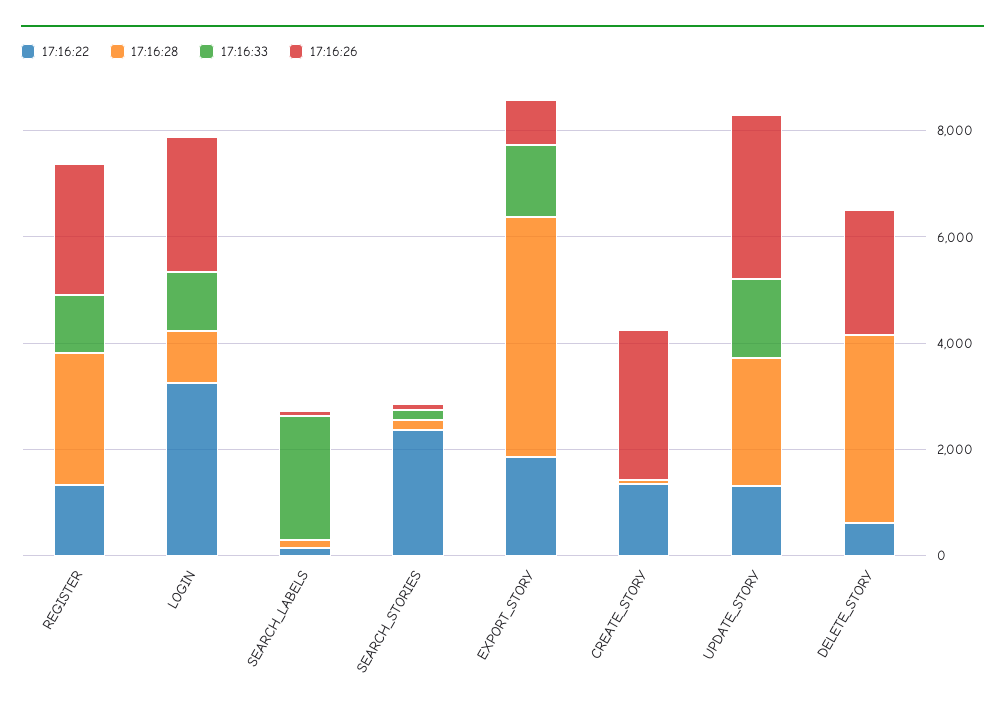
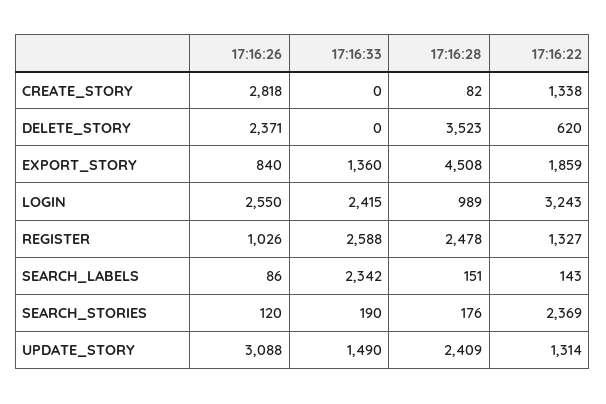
17:16:33, REGISTER: 1000 -> 2588
17:16:26, REGISTER: 2500 -> 1026
17:16:33, LOGIN: 1000 -> 2415

